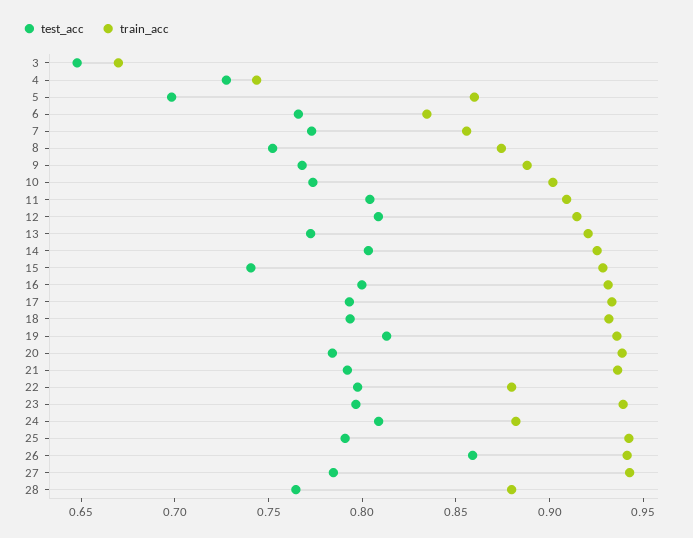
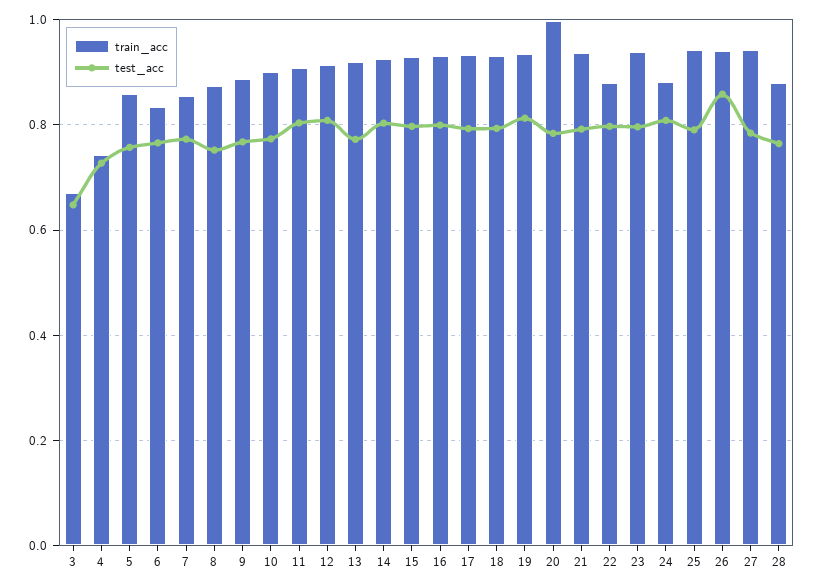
test_acc, 5: 0.7 -> 0.76
test_acc, 15: 0.74 -> 0.8
train_acc, 20: 0.94 -> 1

